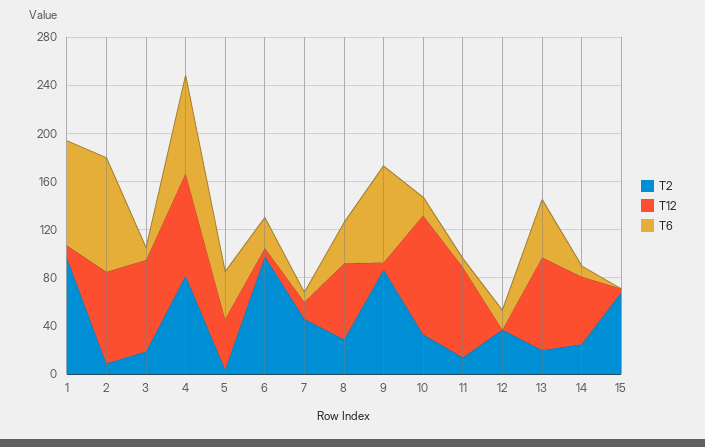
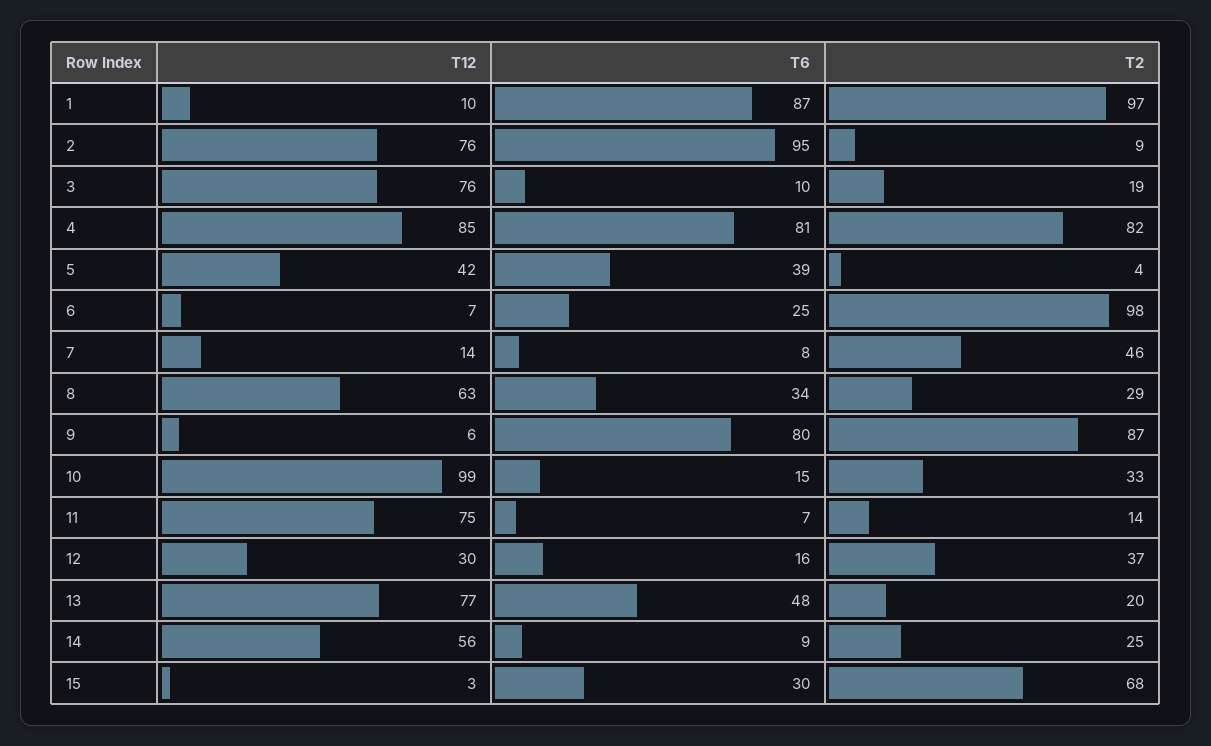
T12, 12: 0 -> 30
T6, 15: 0 -> 30

